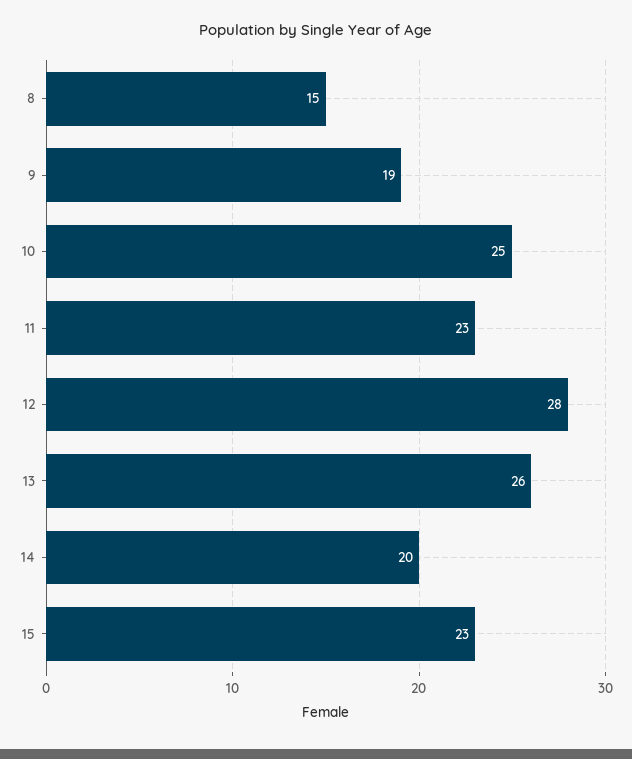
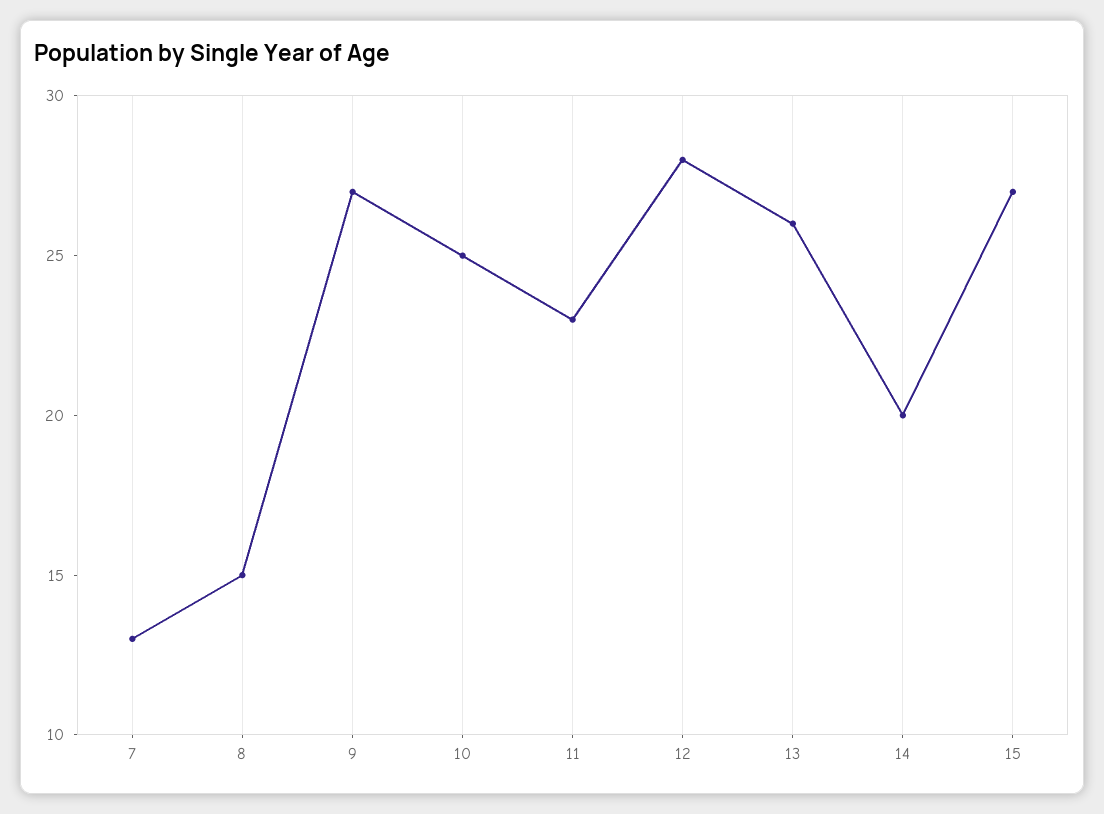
9: 19 -> 27
15: 23 -> 27
7: none -> 13

